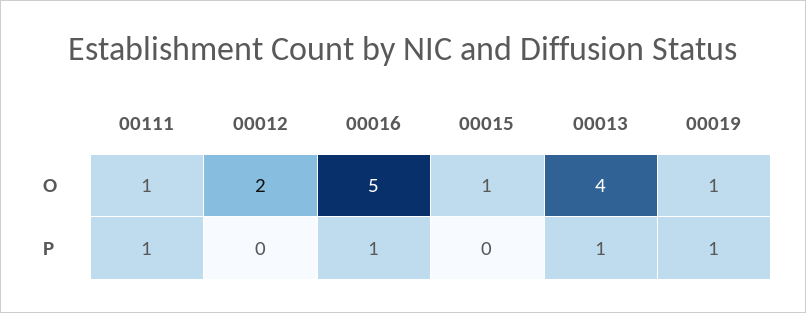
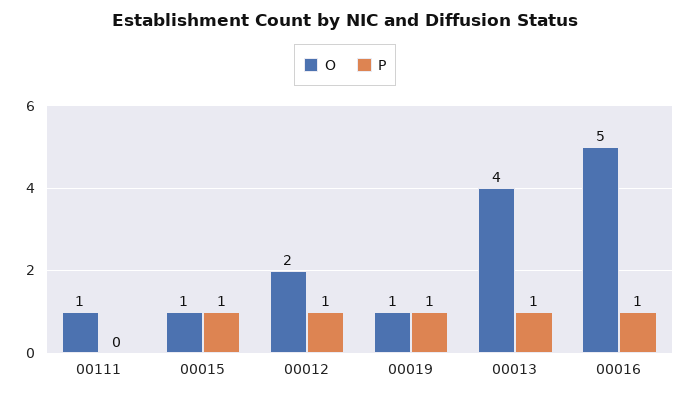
P, 00111: 1 -> 0
P, 00012: 0 -> 1
P, 00015: 0 -> 1

